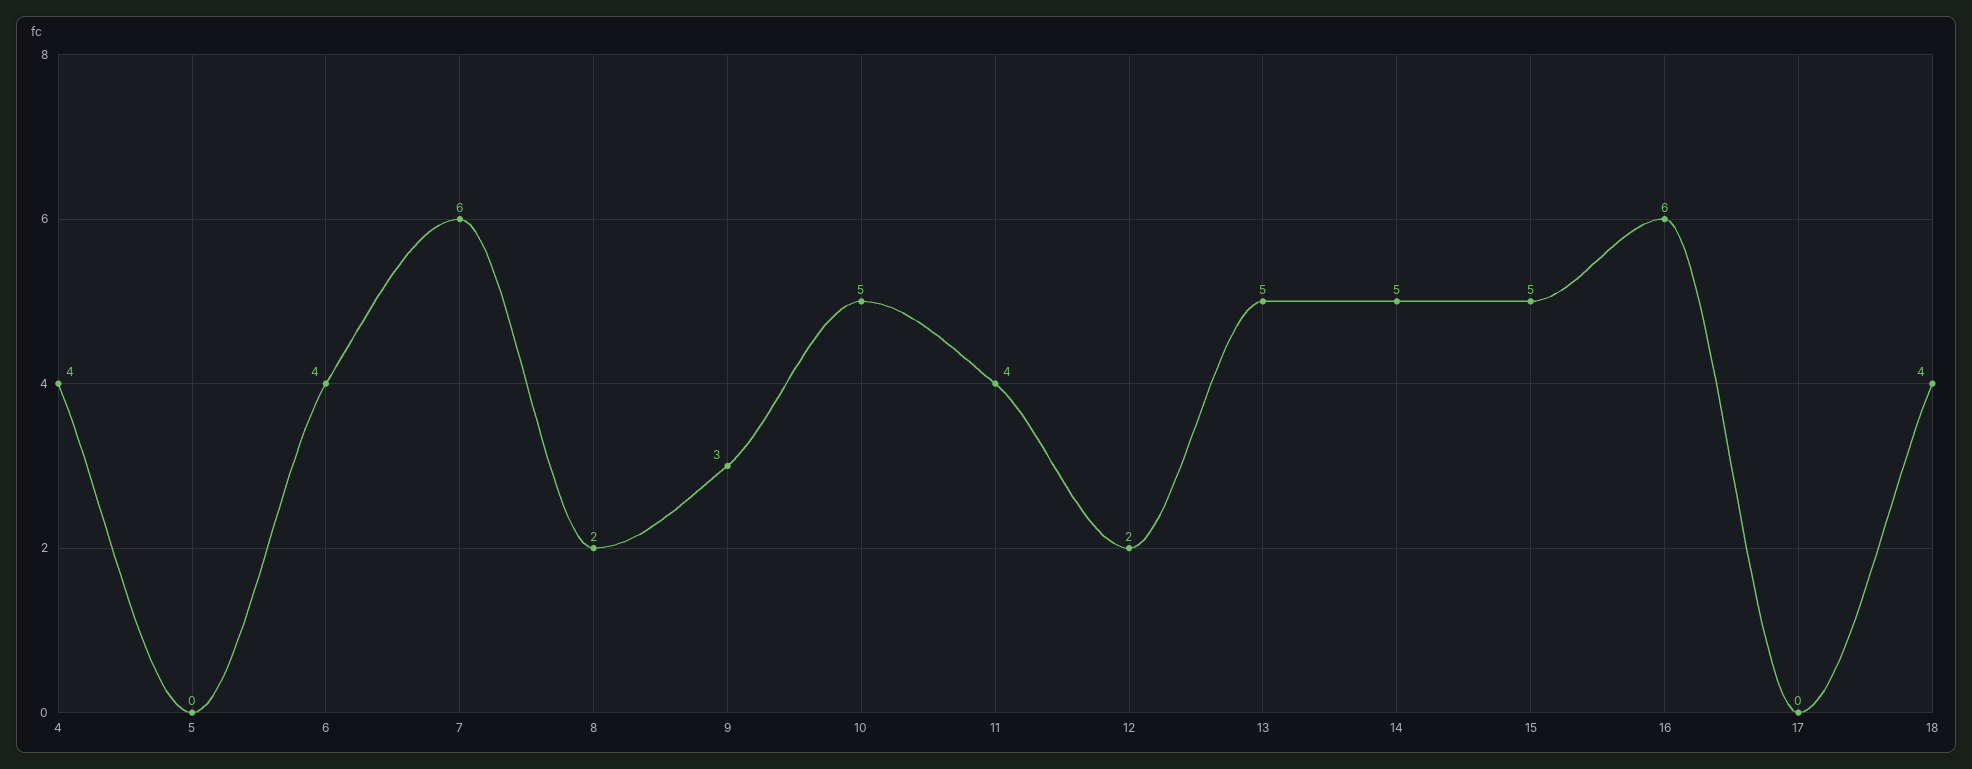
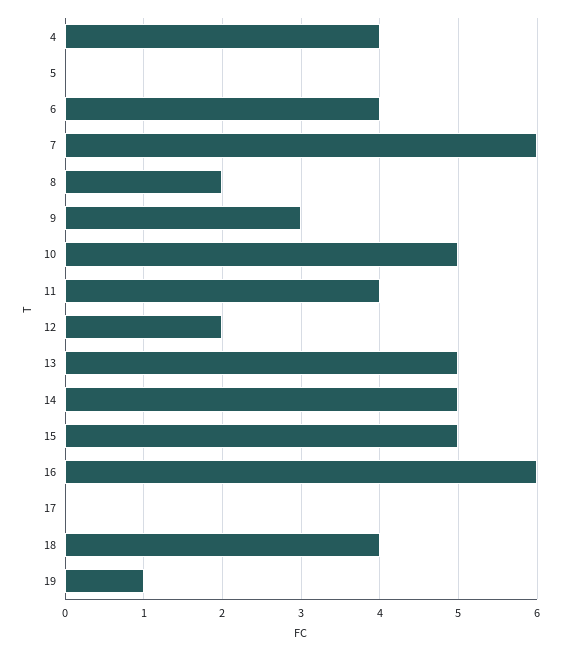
19: none -> 1

